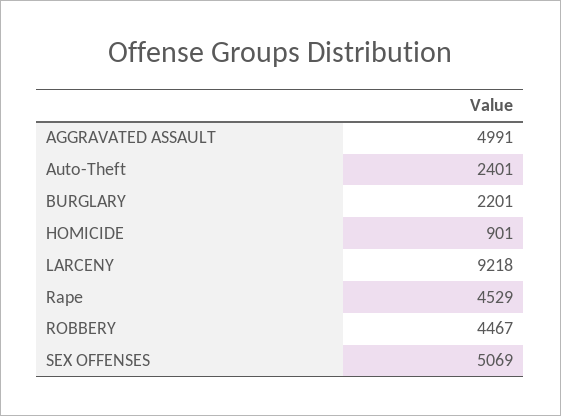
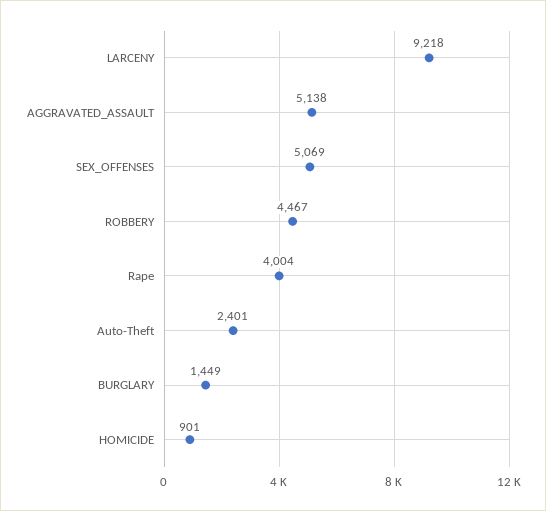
AGGRAVATED ASSAULT: 4991 -> 5138
BURGLARY: 2201 -> 1449
Rape: 4529 -> 4004

